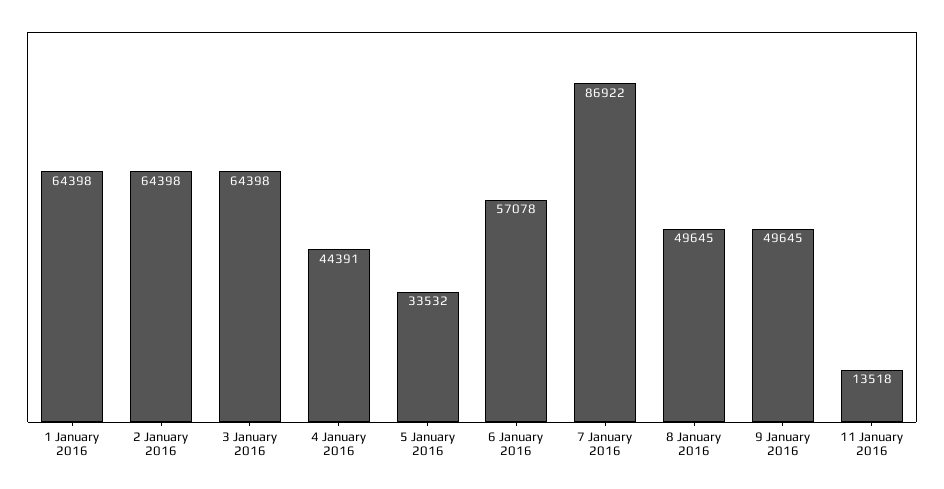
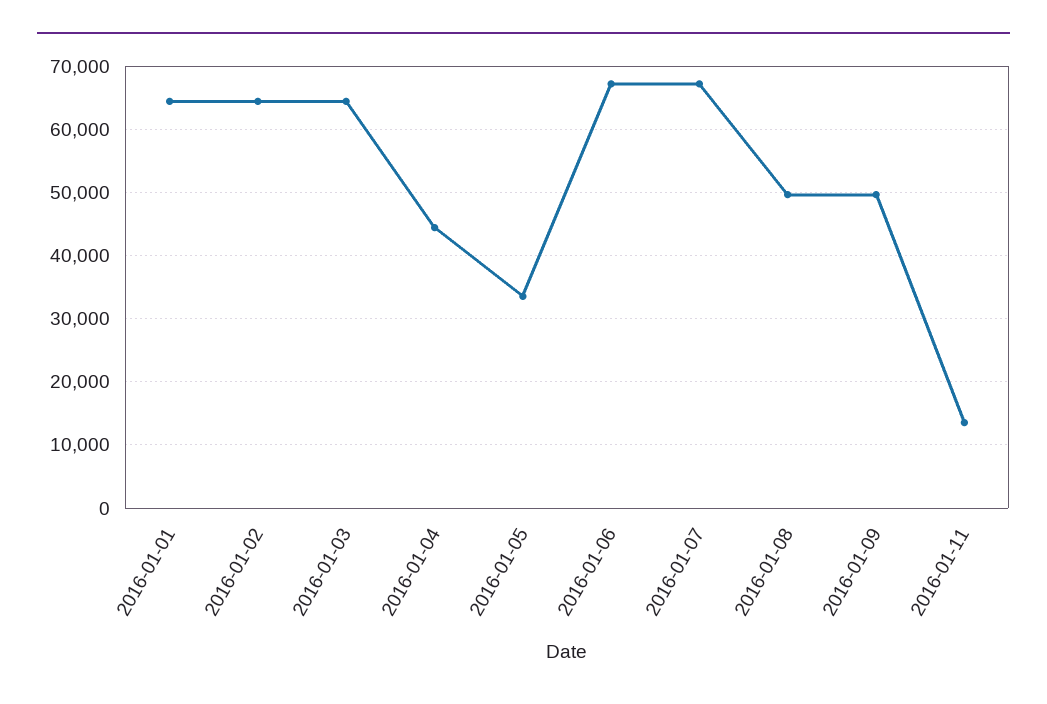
6 January 2016: 57078 -> 67000
7 January 2016: 86922 -> 67000

